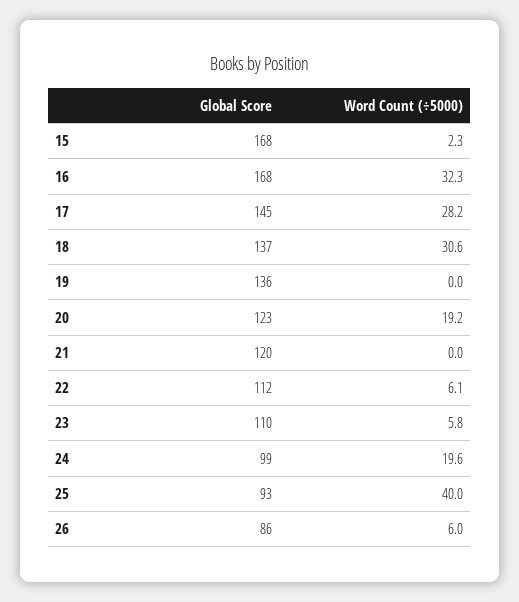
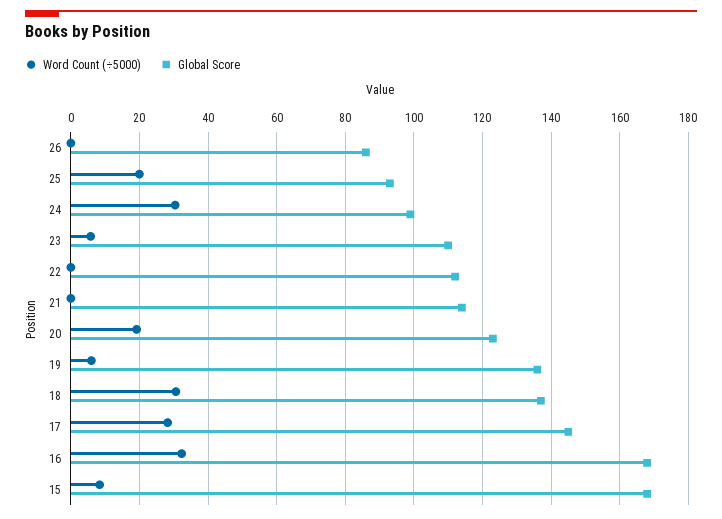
Word Count (÷5000), 15: 2.3 -> 8
Word Count (÷5000), 19: 0 -> 6
Global Score, 21: 120 -> 114
Word Count (÷5000), 22: 6.1 -> 0
Word Count (÷5000), 24: 19.6 -> 30
Word Count (÷5000), 25: 40 -> 20
Word Count (÷5000), 26: 6 -> 0

